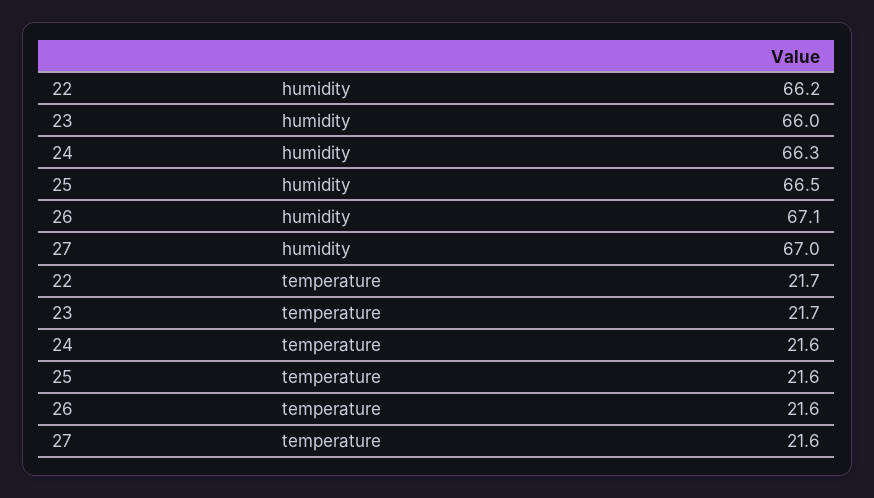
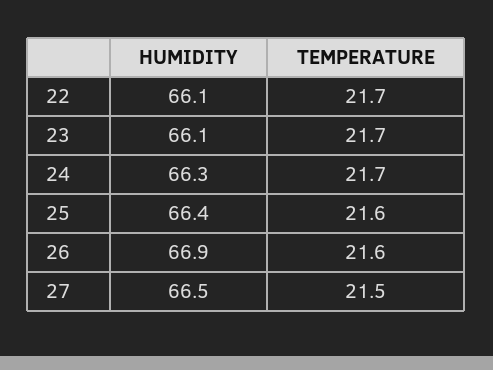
22, humidity: 66.2 -> 66.1
23, humidity: 66 -> 66.1
25, humidity: 66.5 -> 66.4
26, humidity: 67.1 -> 66.9
27, humidity: 67 -> 66.5
24, temperature: 21.6 -> 21.7
27, temperature: 21.6 -> 21.5

